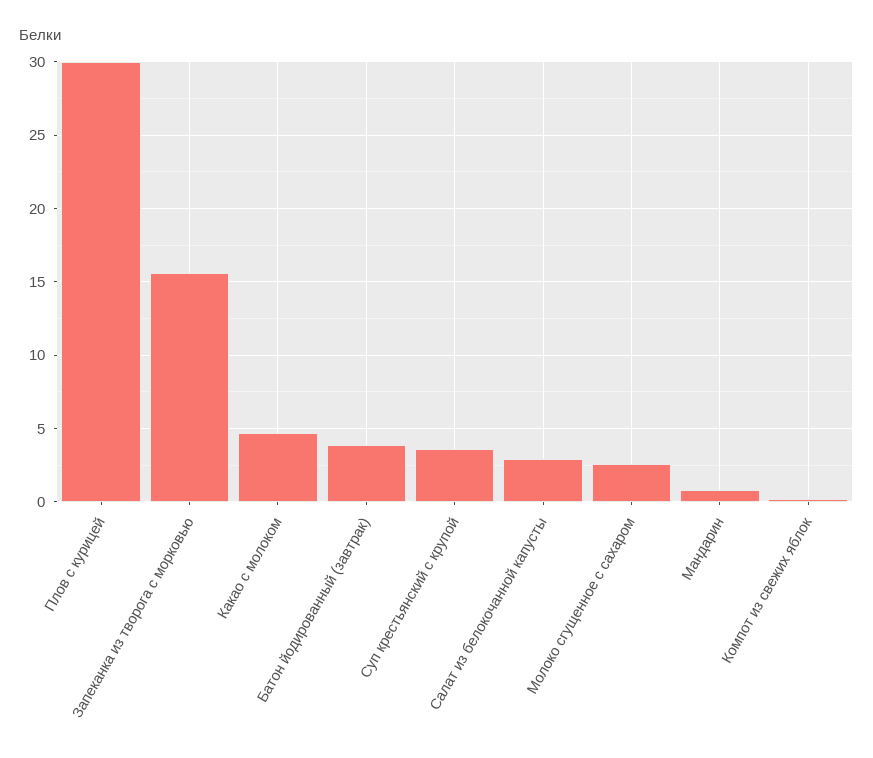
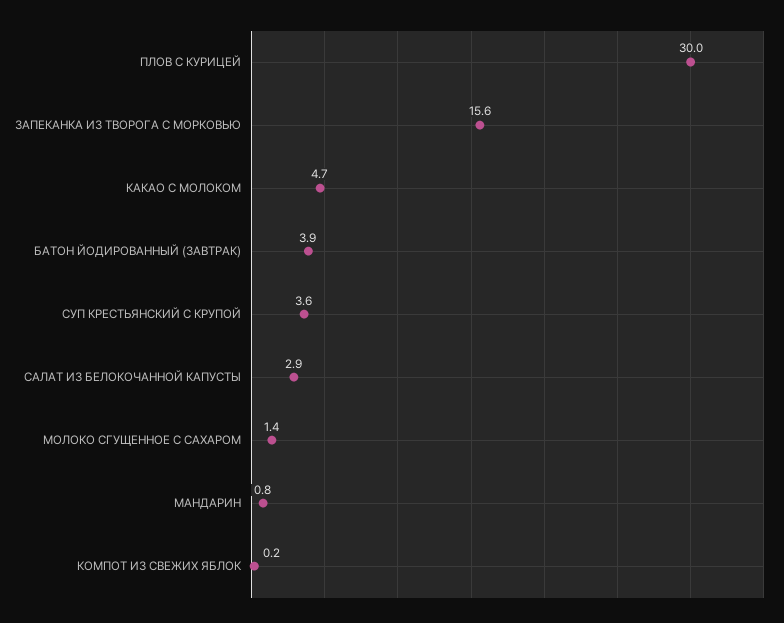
Молоко сгущенное с сахаром: 2.5 -> 1.4

